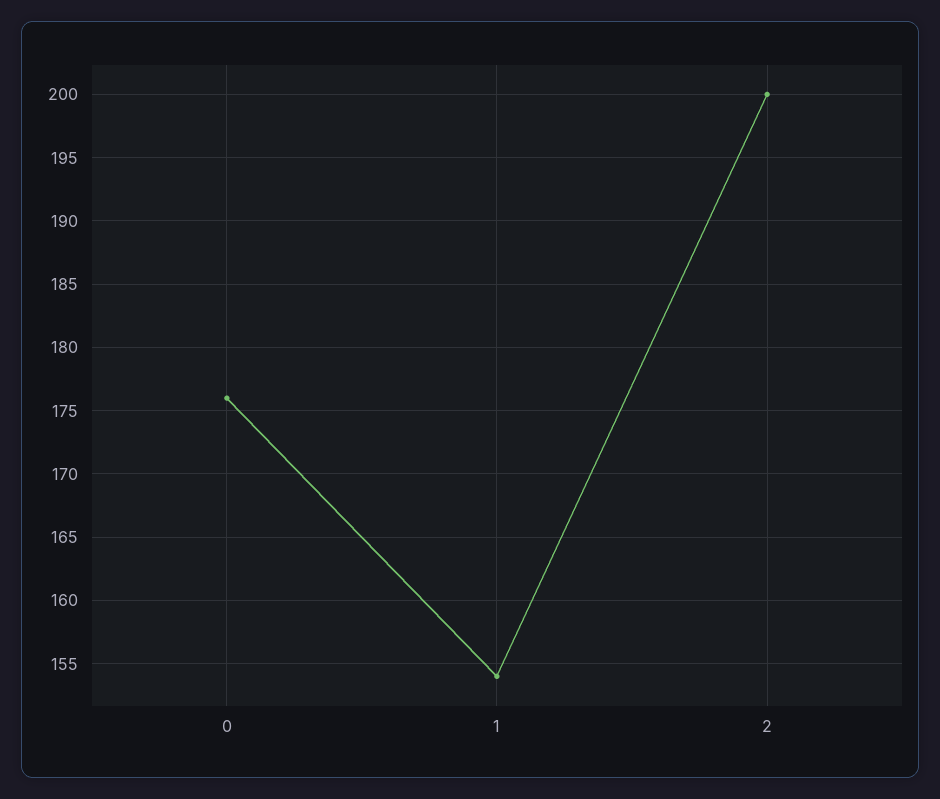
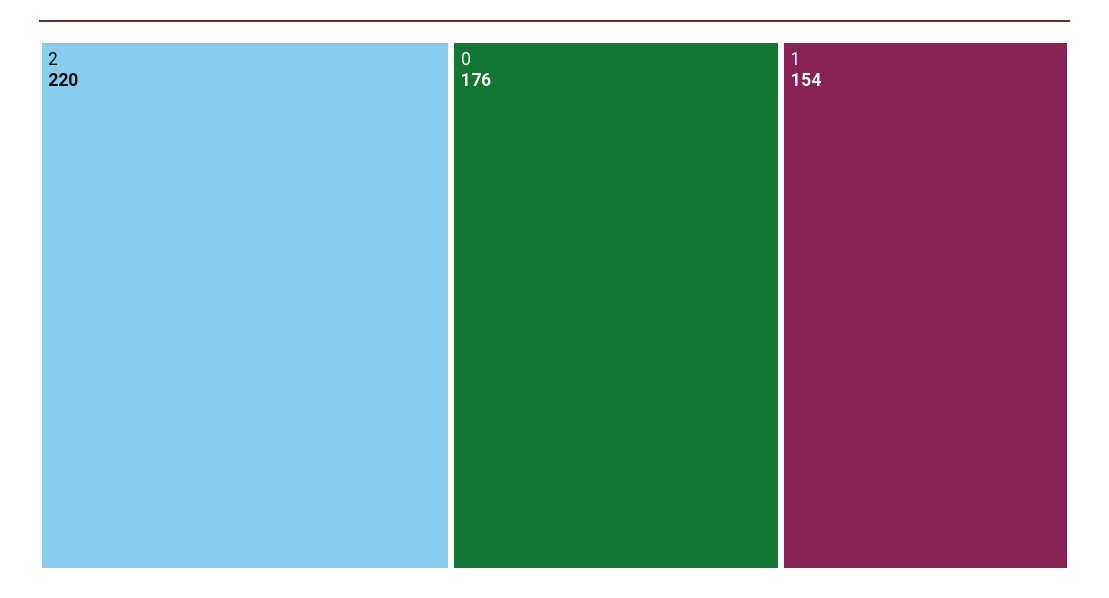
2: 200 -> 220

